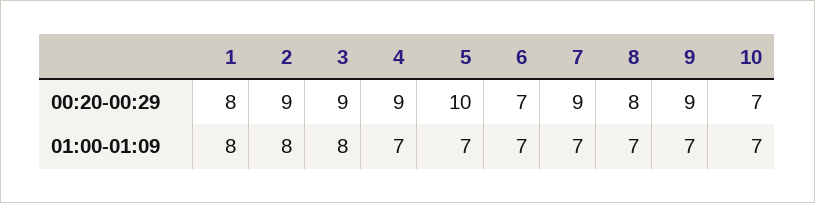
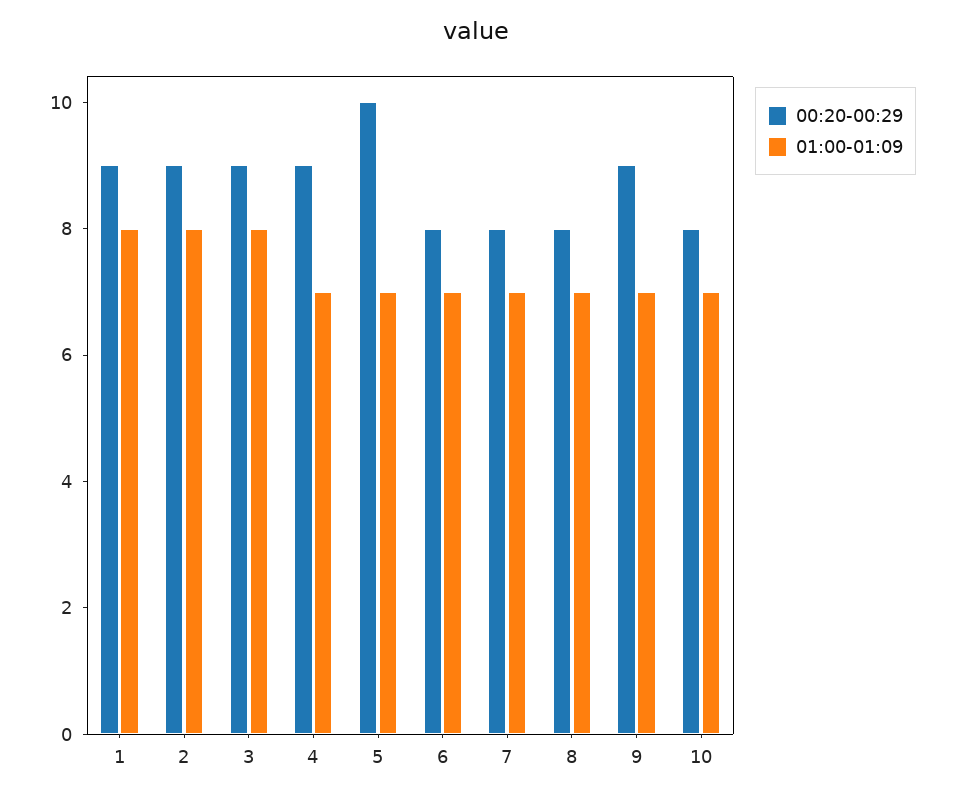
00:20-00:29, 1: 8 -> 9
00:20-00:29, 6: 7 -> 8
00:20-00:29, 7: 9 -> 8
00:20-00:29, 10: 7 -> 8

